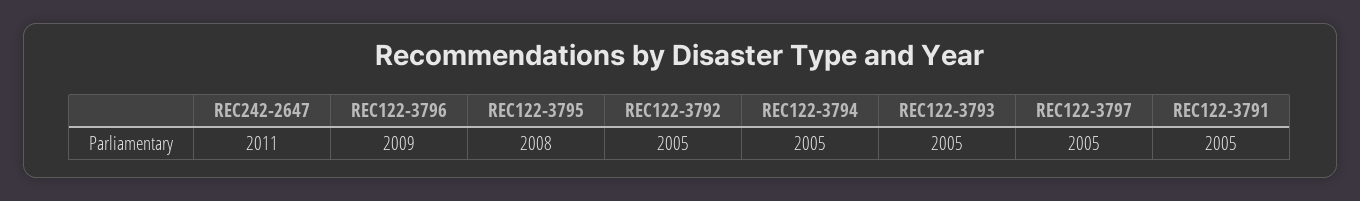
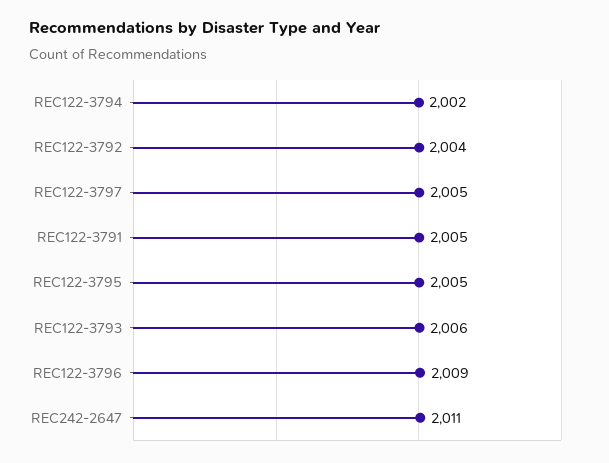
REC122-3795: 2008 -> 2005
REC122-3792: 2005 -> 2004
REC122-3794: 2005 -> 2002
REC122-3793: 2005 -> 2006

